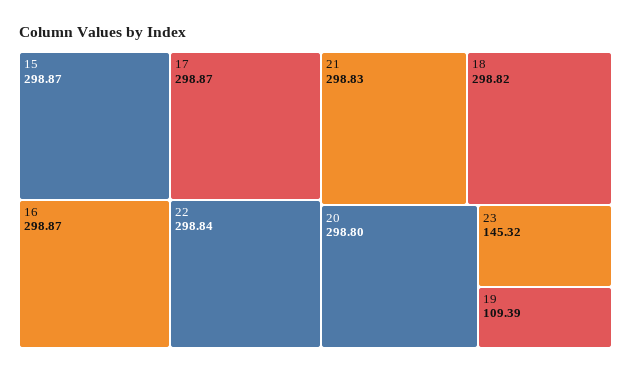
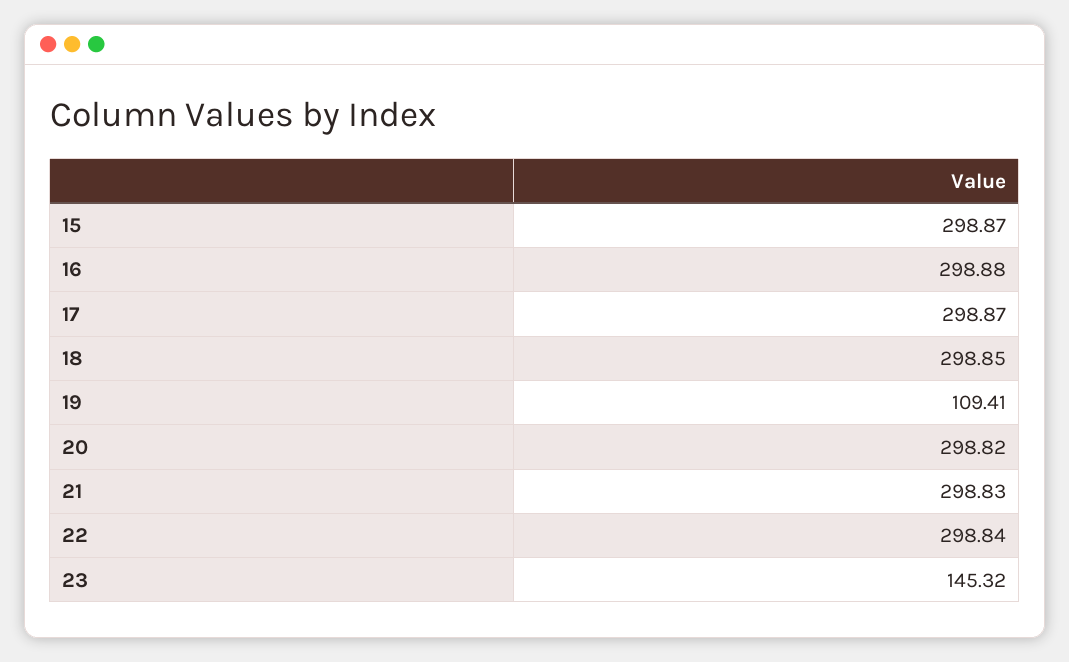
16: 298.87 -> 298.88
18: 298.82 -> 298.85
20: 298.8 -> 298.82
19: 109.39 -> 109.41

